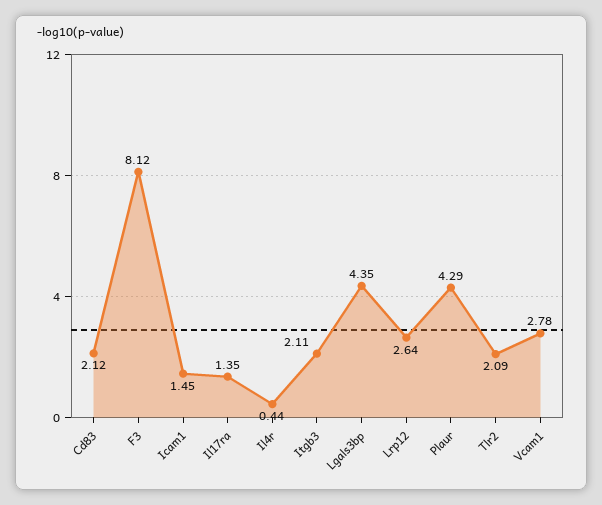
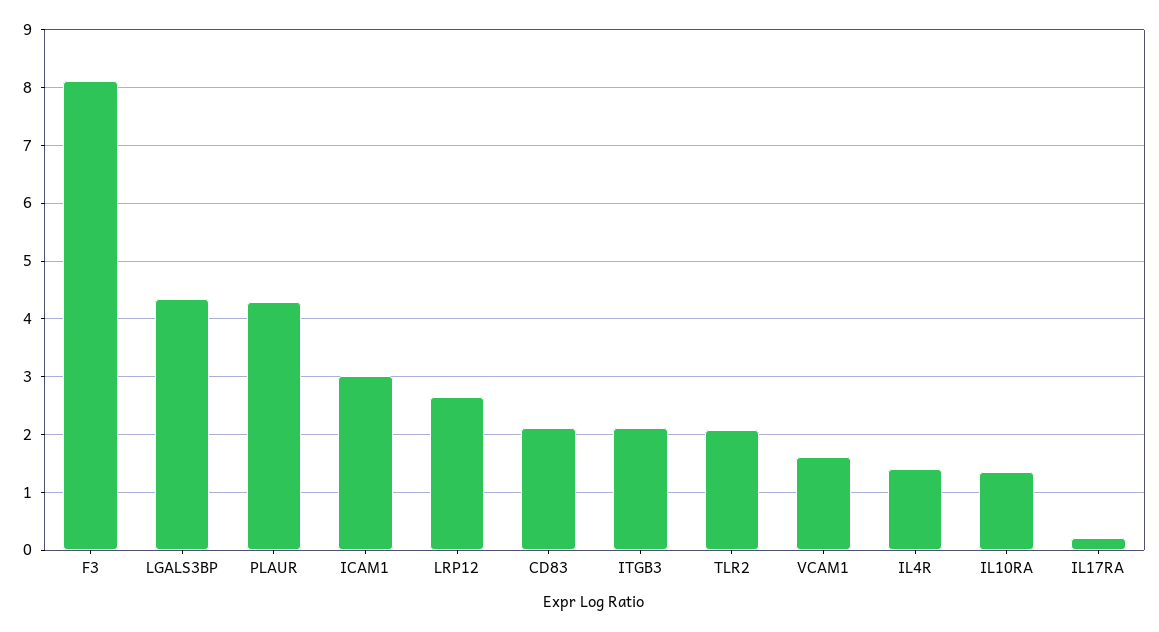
Icam1: 1.45 -> 3
Il17ra: 1.35 -> 0.2
Il4r: 0.44 -> 1.4
Vcam1: 2.78 -> 1.6
IL10RA: none -> 1.4

